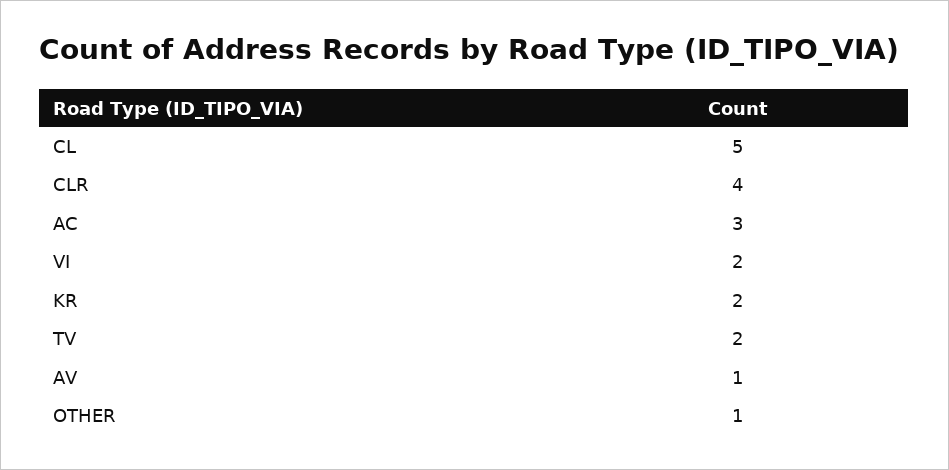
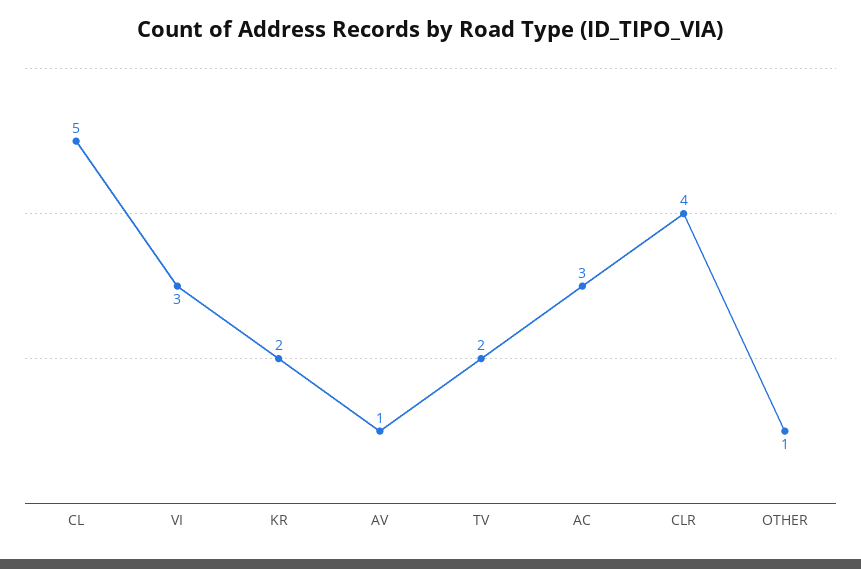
VI: 2 -> 3

